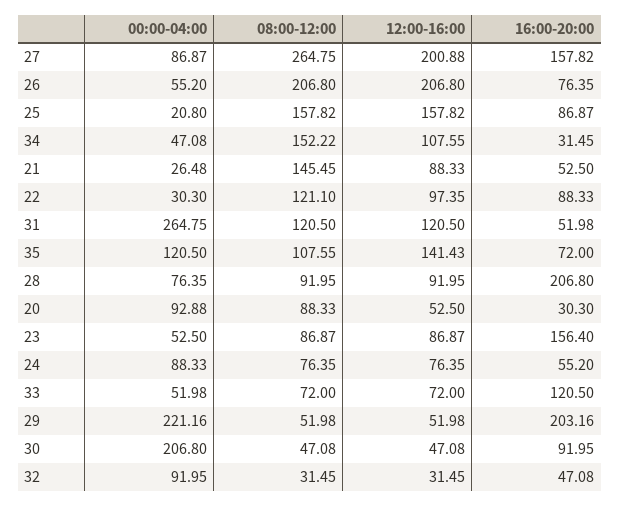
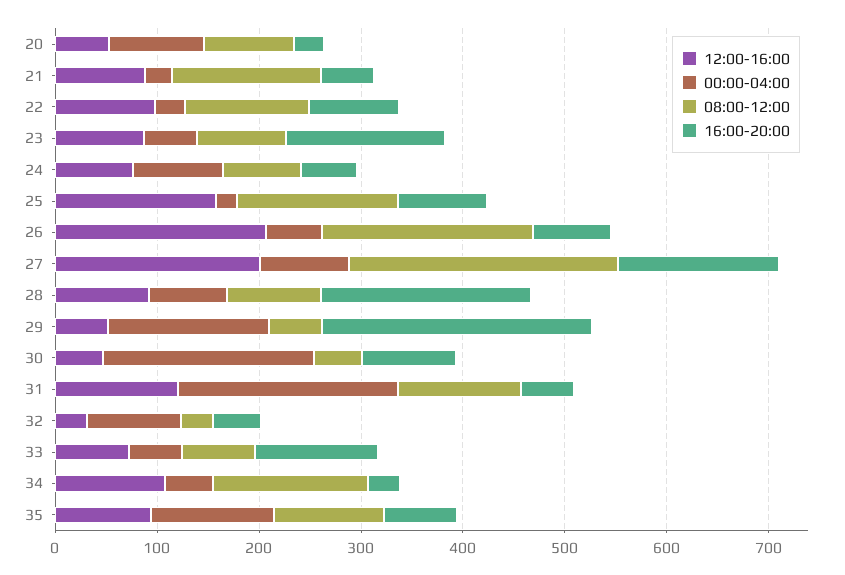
00:00-04:00, 31: 264.75 -> 220
12:00-16:00, 35: 141.43 -> 100
00:00-04:00, 29: 221.16 -> 160
16:00-20:00, 29: 203.16 -> 260

